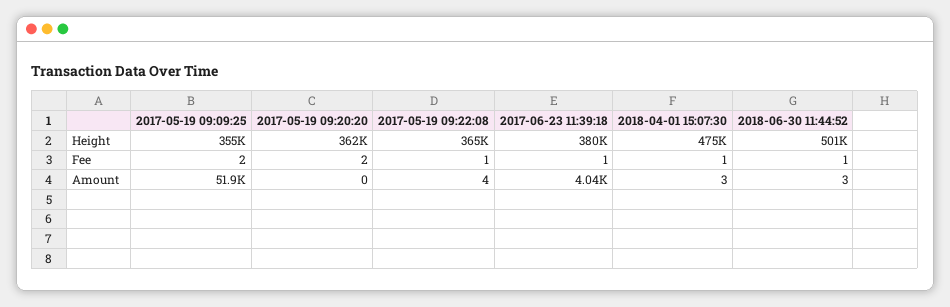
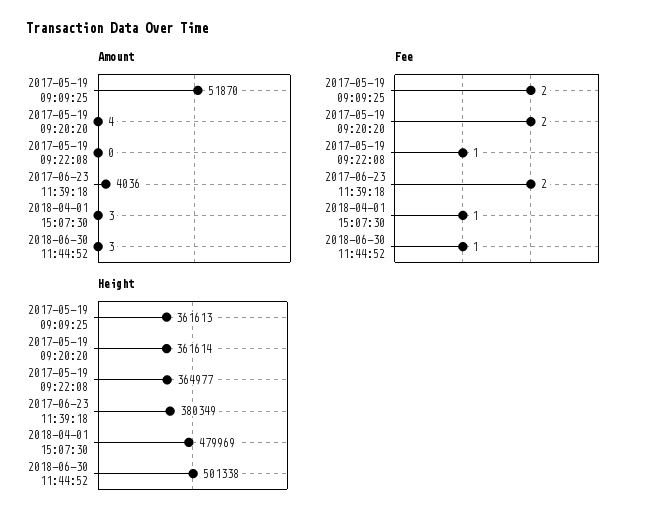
Height, 2017-05-19 09:09:25: 355000 -> 361613
Height, 2018-04-01 15:07:30: 475000 -> 479969
Fee, 2017-06-23 11:39:18: 1 -> 2
Amount, 2017-05-19 09:20:20: 0 -> 4
Amount, 2017-05-19 09:22:08: 4 -> 0

